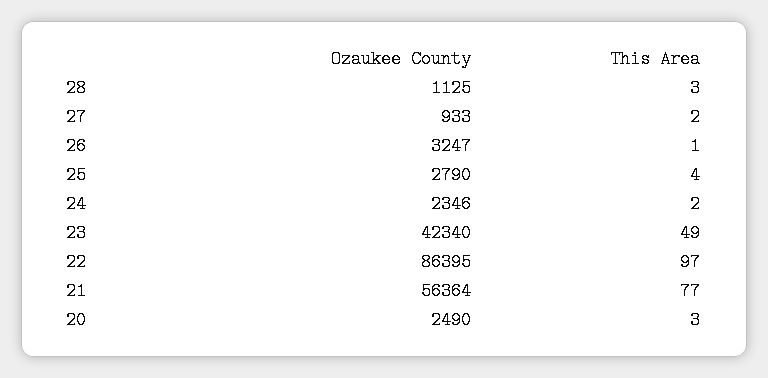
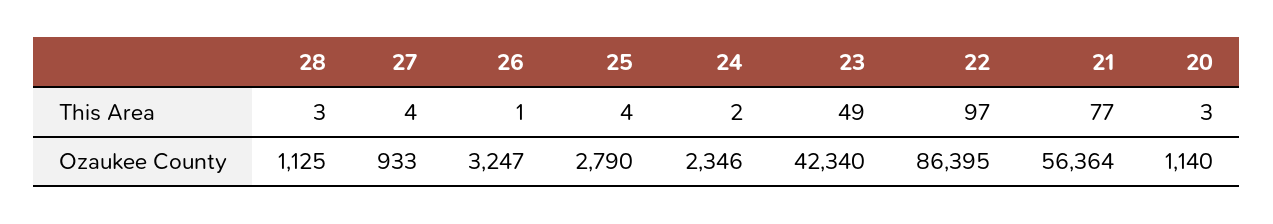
This Area, 27: 2 -> 4
Ozaukee County, 20: 2490 -> 1140

